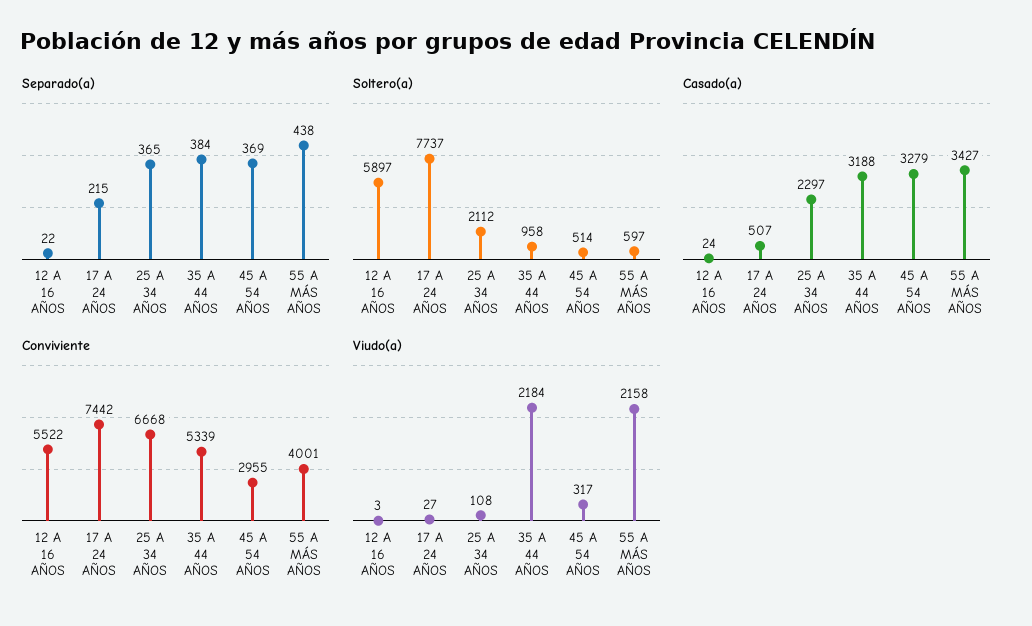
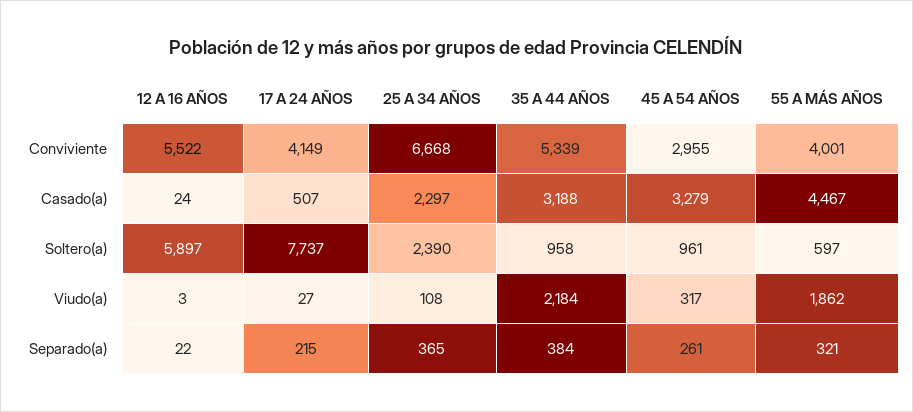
Separado(a), 45 A 54 AÑOS: 369 -> 261
Separado(a), 55 A MÁS AÑOS: 438 -> 321
Soltero(a), 25 A 34 AÑOS: 2112 -> 2390
Soltero(a), 45 A 54 AÑOS: 514 -> 961
Casado(a), 55 A MÁS AÑOS: 3427 -> 4467
Conviviente, 17 A 24 AÑOS: 7442 -> 4149
Viudo(a), 55 A MÁS AÑOS: 2158 -> 1862

